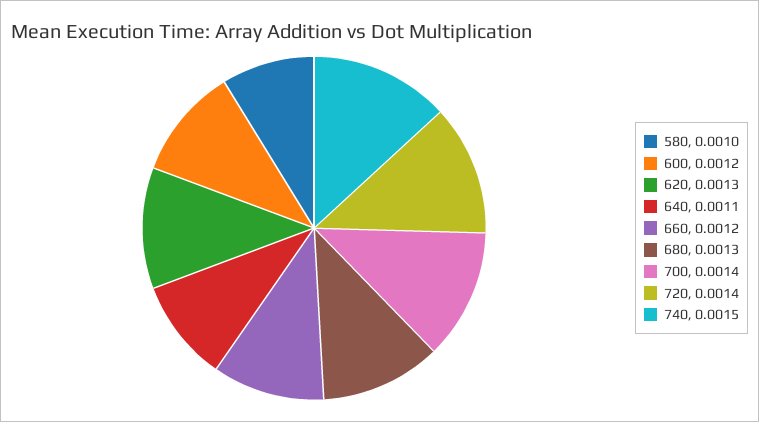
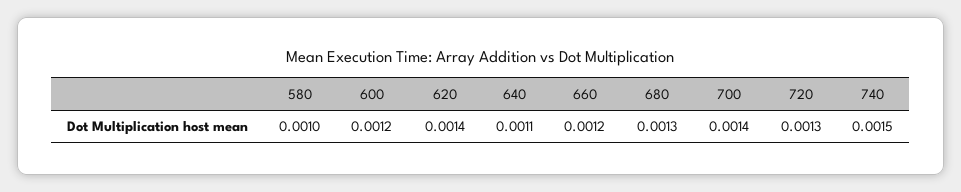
620: 0.0013 -> 0.0014
720: 0.0014 -> 0.0013

